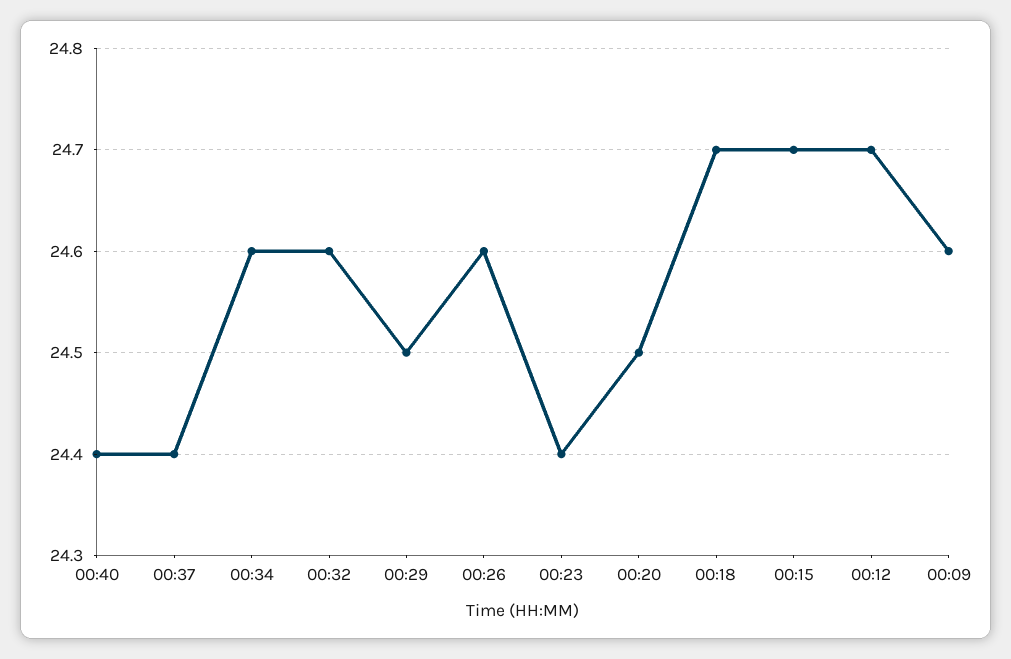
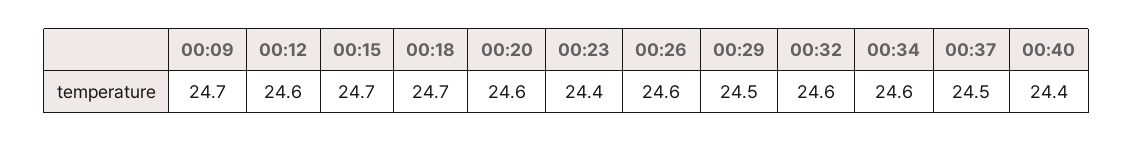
00:37: 24.4 -> 24.5
00:20: 24.5 -> 24.6
00:12: 24.7 -> 24.6
00:09: 24.6 -> 24.7

